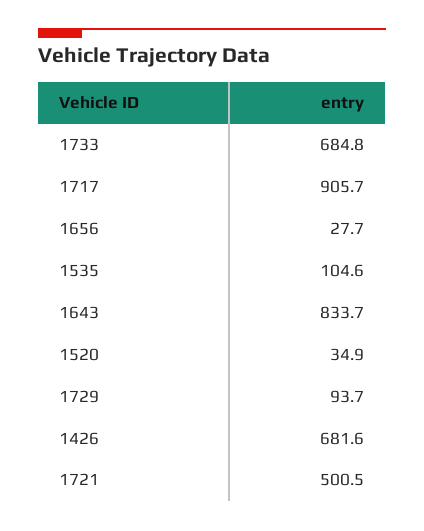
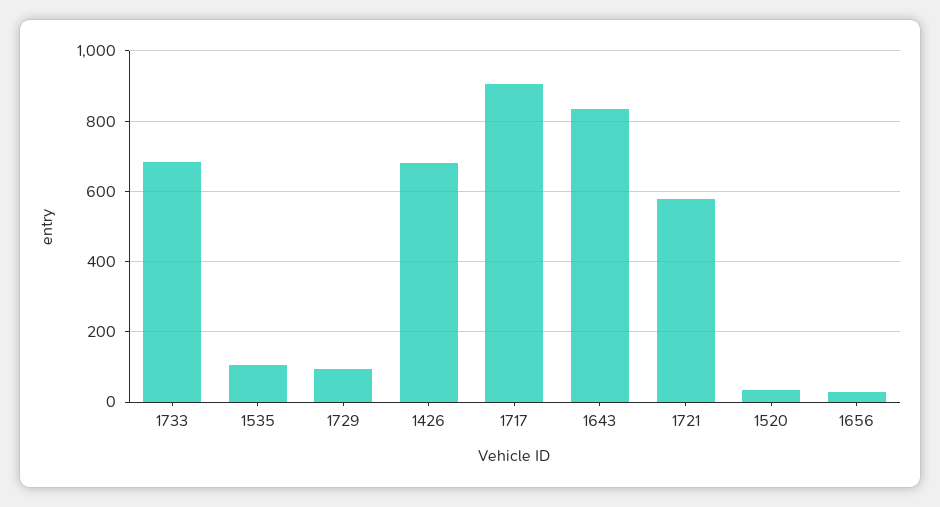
1721: 500.5 -> 580

